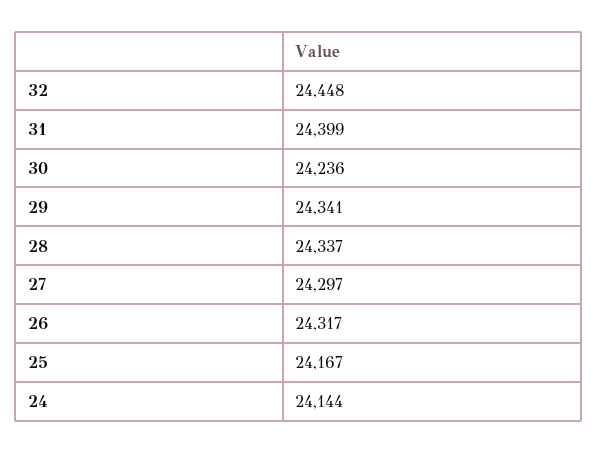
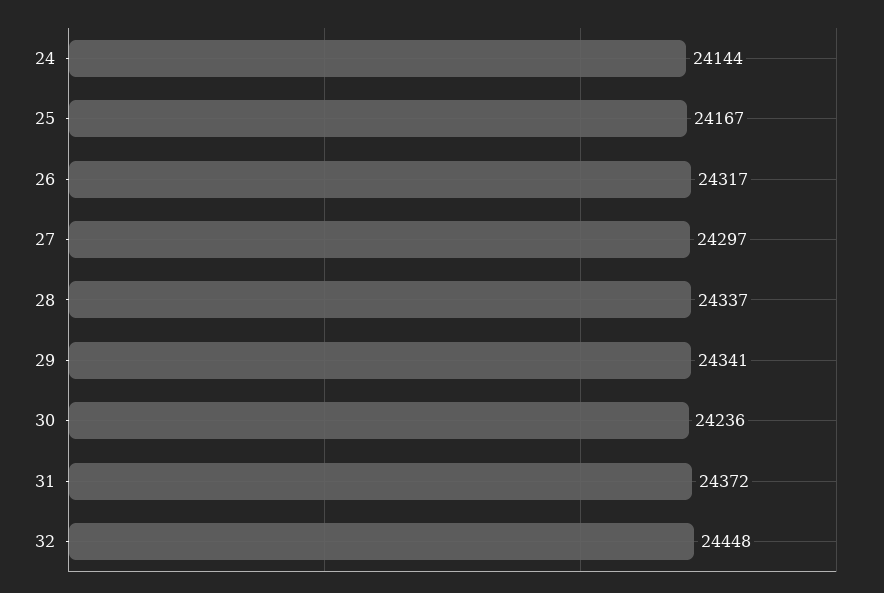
31: 24399 -> 24372

